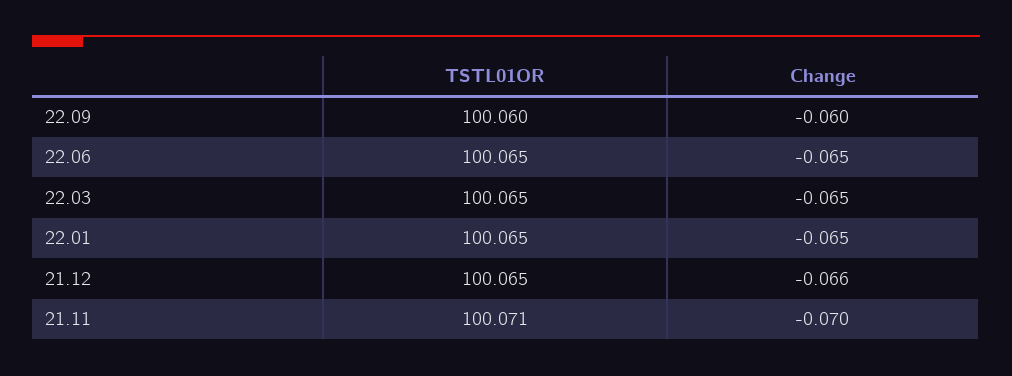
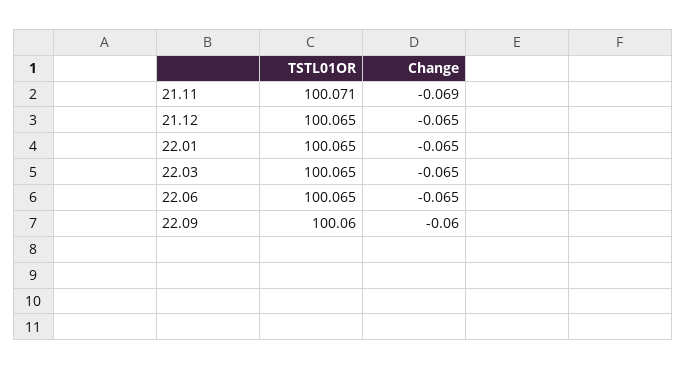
Change, 21.12: -0.066 -> -0.065
Change, 21.11: -0.07 -> -0.069

